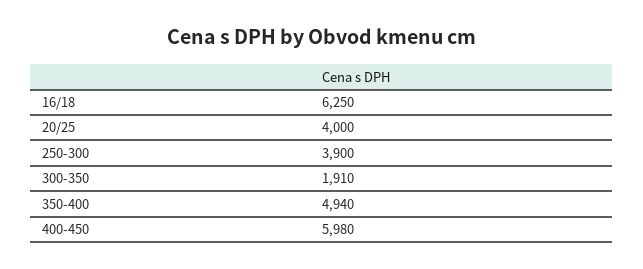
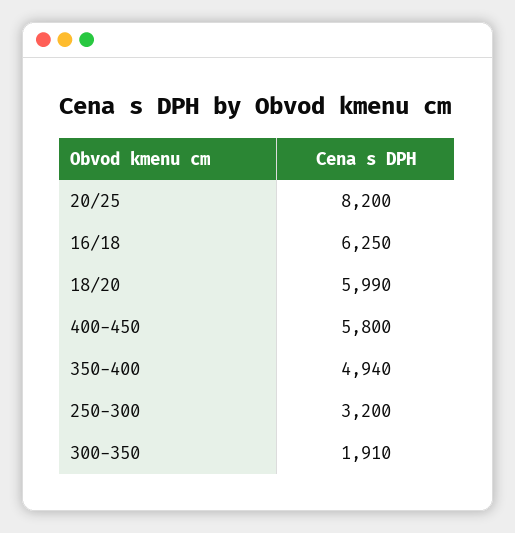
20/25: 4000 -> 8200
250-300: 3900 -> 3200
400-450: 5980 -> 5800
18/20: none -> 5990

